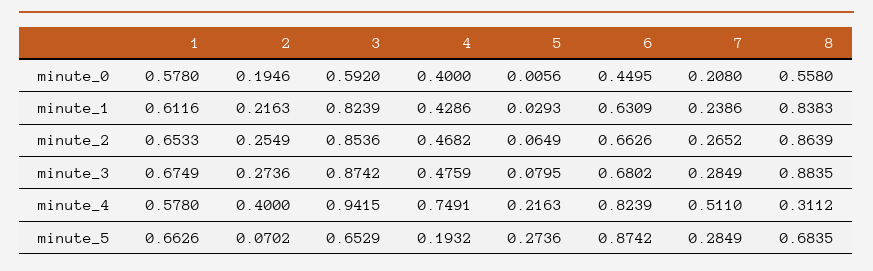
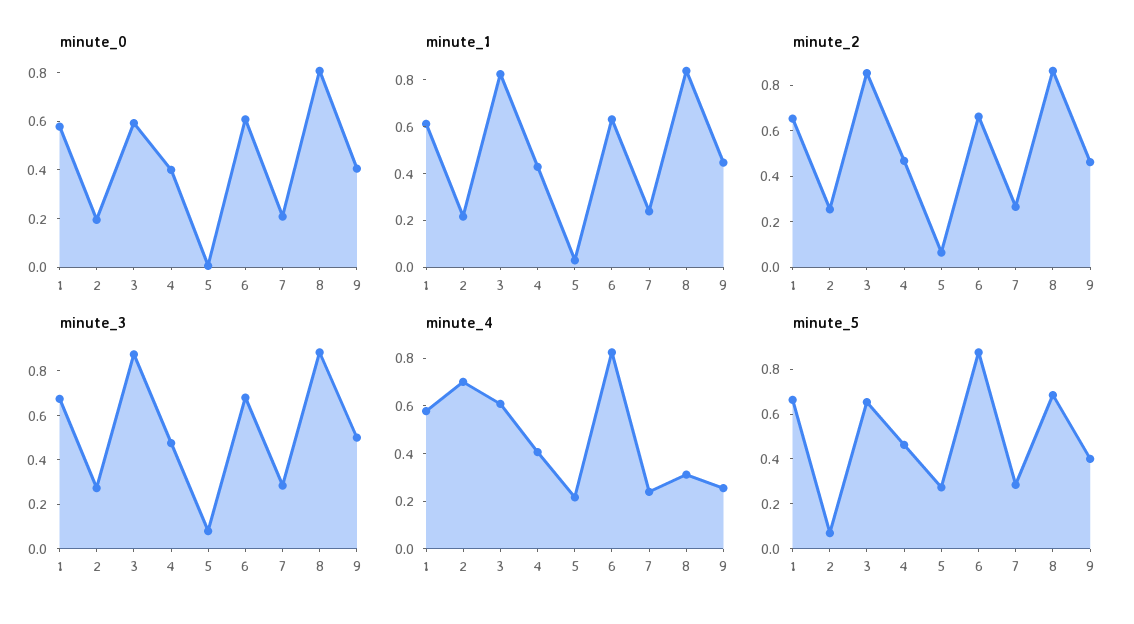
minute_0, 6: 0.4495 -> 0.6
minute_0, 8: 0.558 -> 0.8
minute_4, 2: 0.4 -> 0.7
minute_4, 3: 0.9415 -> 0.6
minute_4, 4: 0.7491 -> 0.4
minute_4, 7: 0.511 -> 0.25
minute_5, 4: 0.1932 -> 0.45
minute_0, 9: none -> 0.4
minute_1, 9: none -> 0.45
minute_2, 9: none -> 0.45
minute_3, 9: none -> 0.5
minute_4, 9: none -> 0.25
minute_5, 9: none -> 0.4

